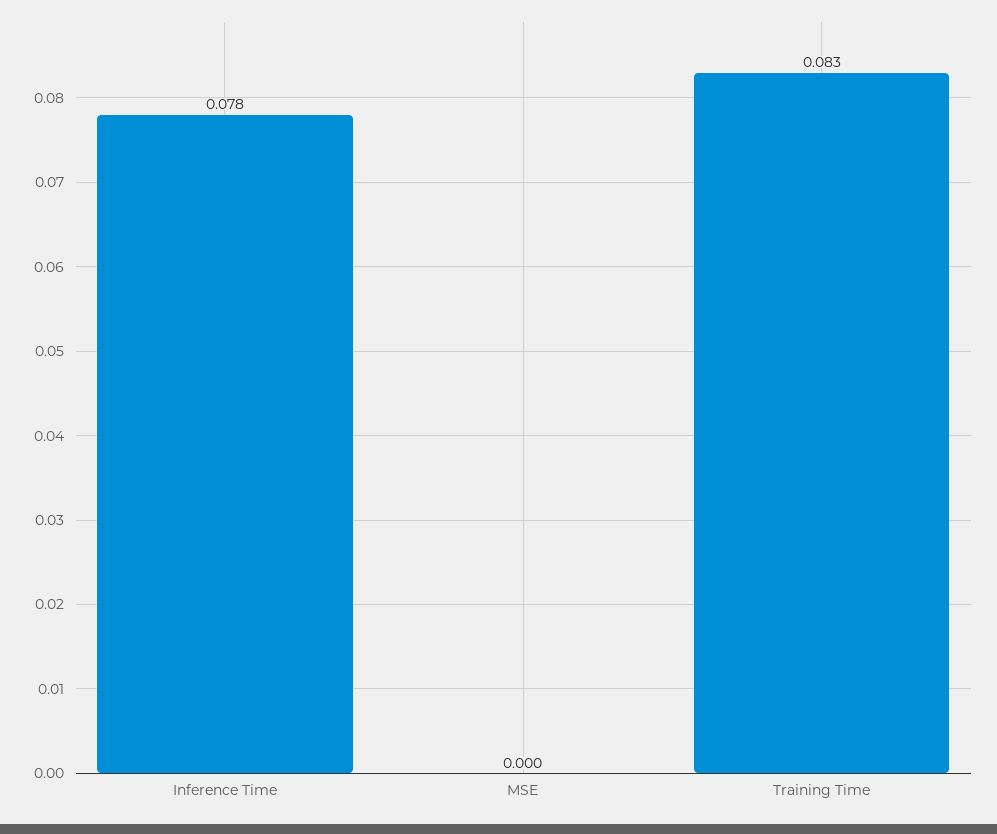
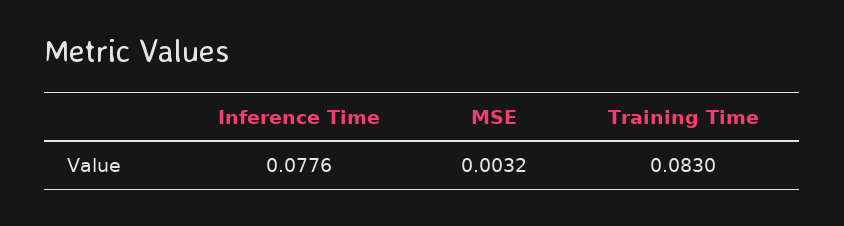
MSE: 0 -> 0.0032

